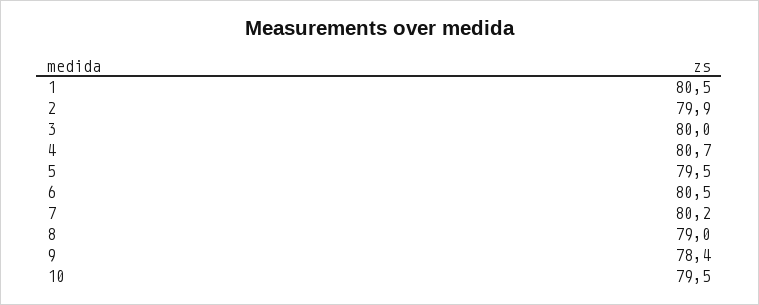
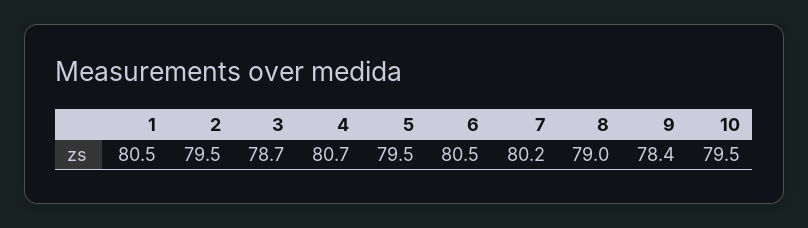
2: 79.9 -> 79.5
3: 80 -> 78.7

